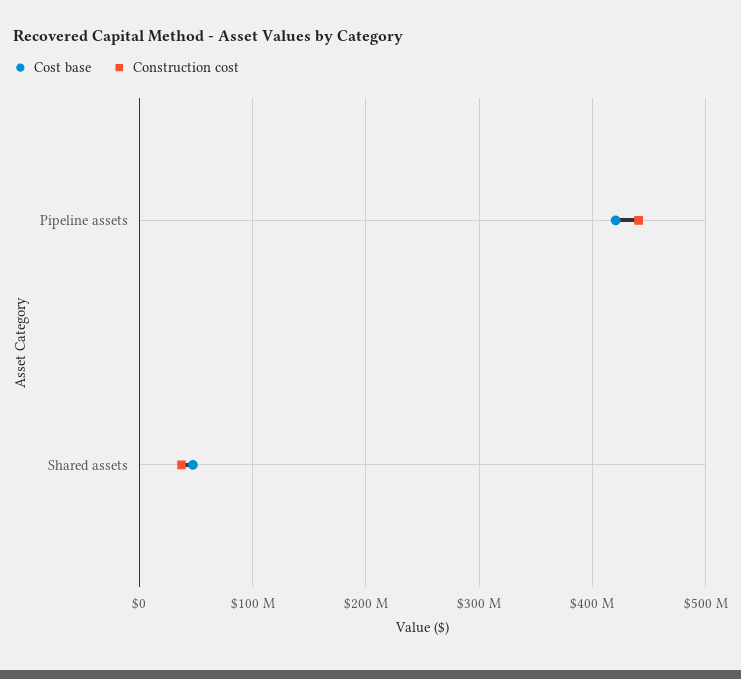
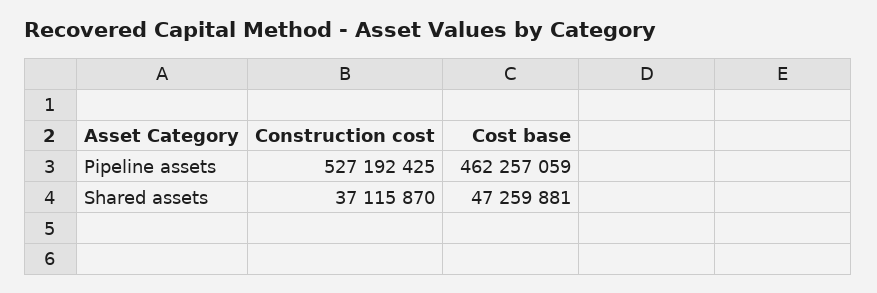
Cost base, Pipeline assets: 420000000 -> 462257059
Construction cost, Pipeline assets: 440000000 -> 527192425

